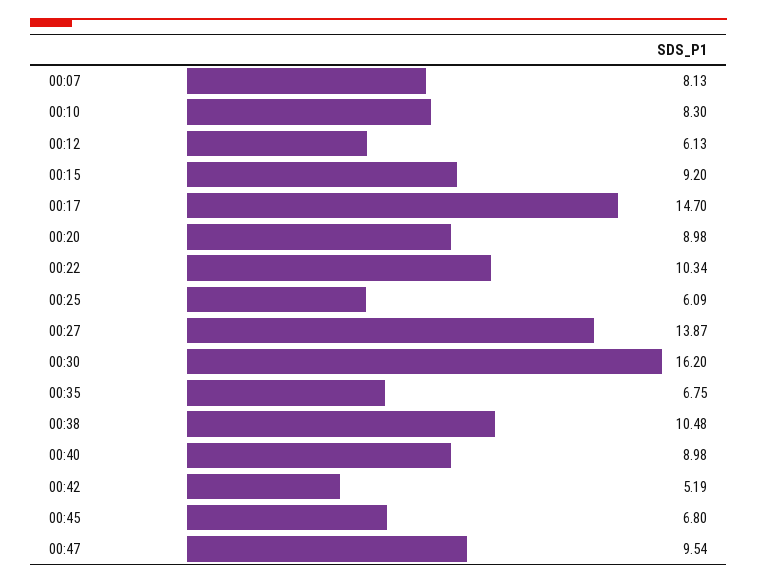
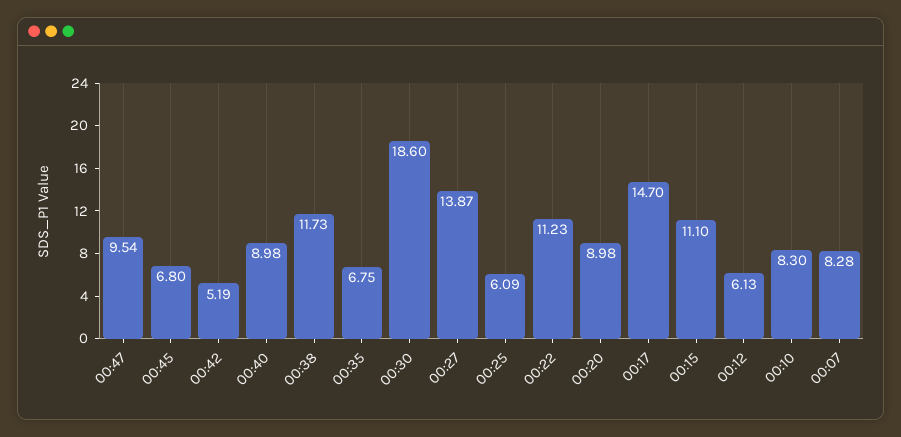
00:07: 8.13 -> 8.28
00:15: 9.2 -> 11.1
00:22: 10.34 -> 11.23
00:30: 16.2 -> 18.6
00:38: 10.48 -> 11.73

